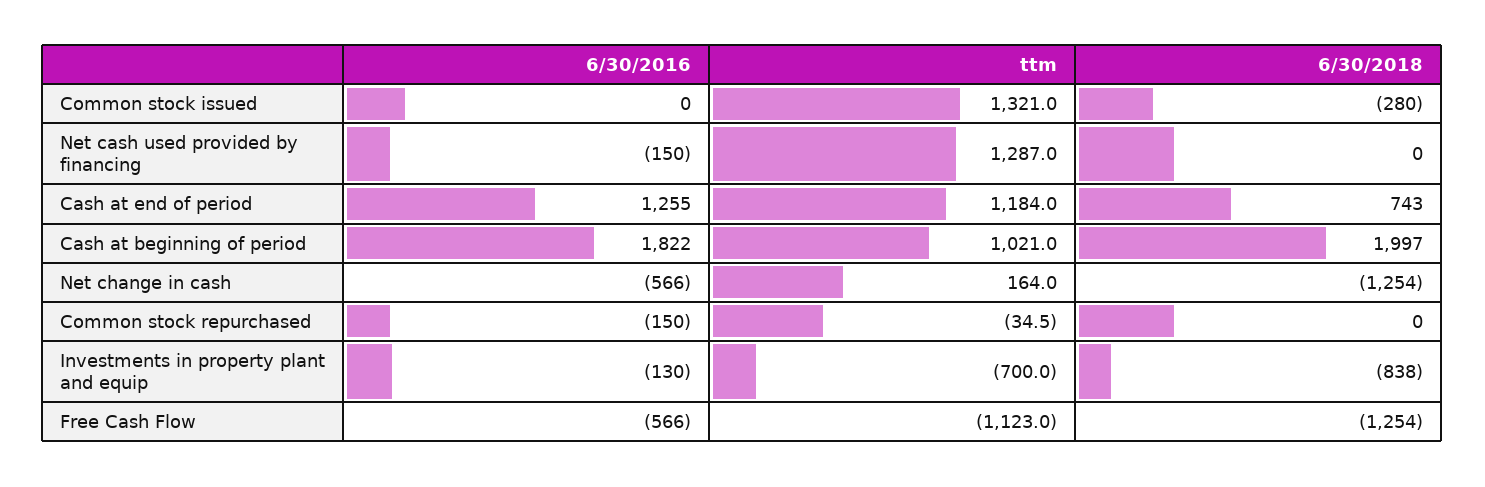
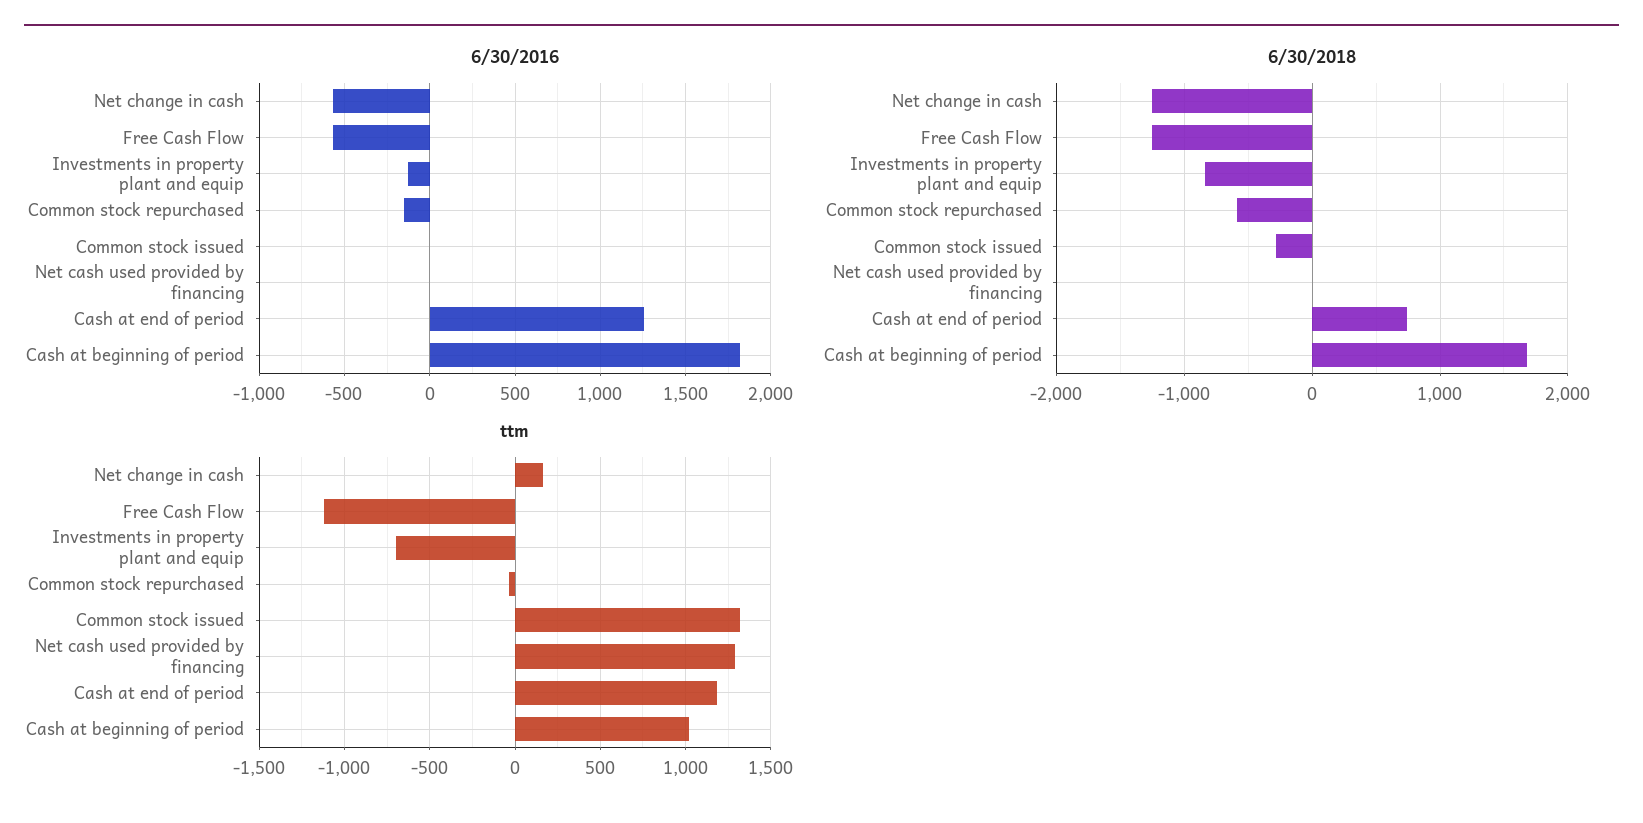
6/30/2016, Net cash used provided by financing: -150 -> 0
6/30/2018, Cash at beginning of period: 1997 -> 1700
6/30/2018, Common stock repurchased: 0 -> -600

